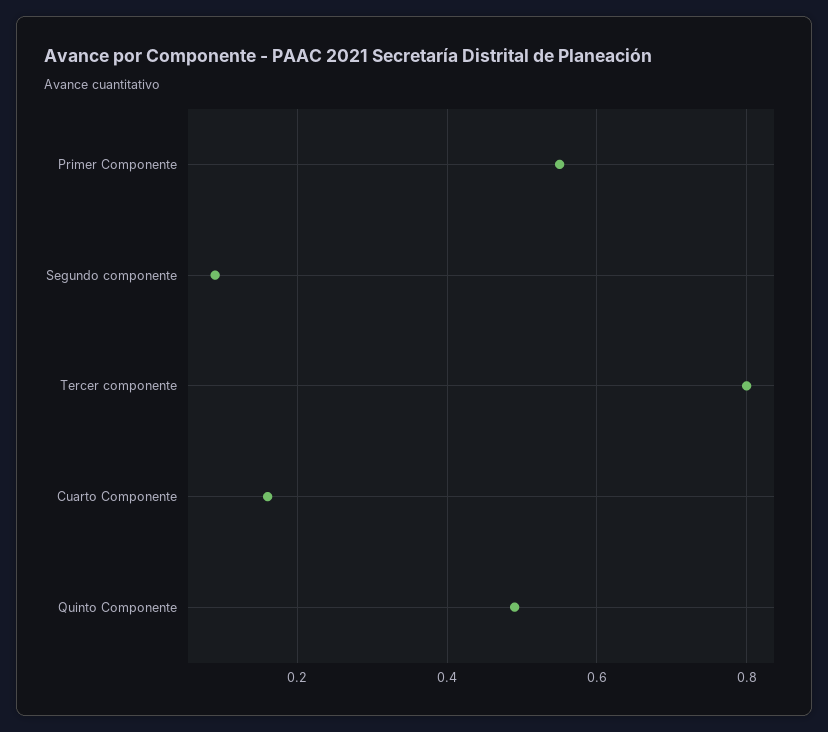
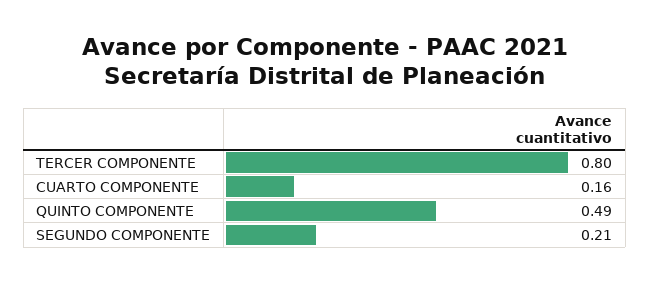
Primer Componente: 0.55 -> none
Segundo componente: 0.1 -> 0.21

